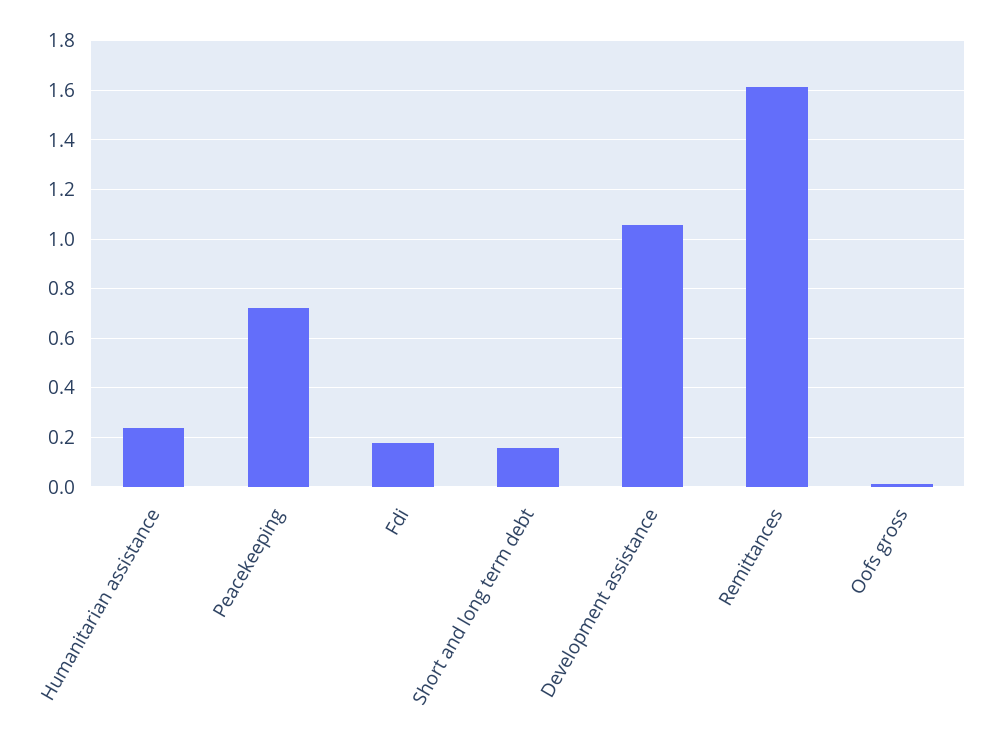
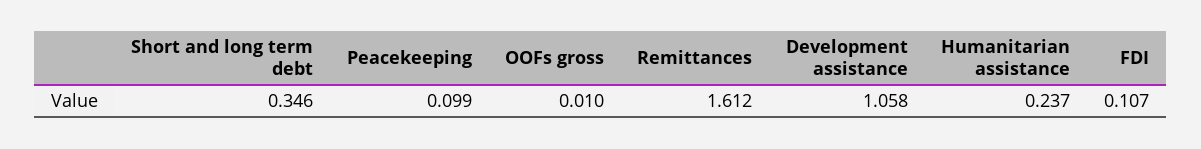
Peacekeeping: 0.725 -> 0.099
Fdi: 0.175 -> 0.107
Short and long term debt: 0.15 -> 0.346

